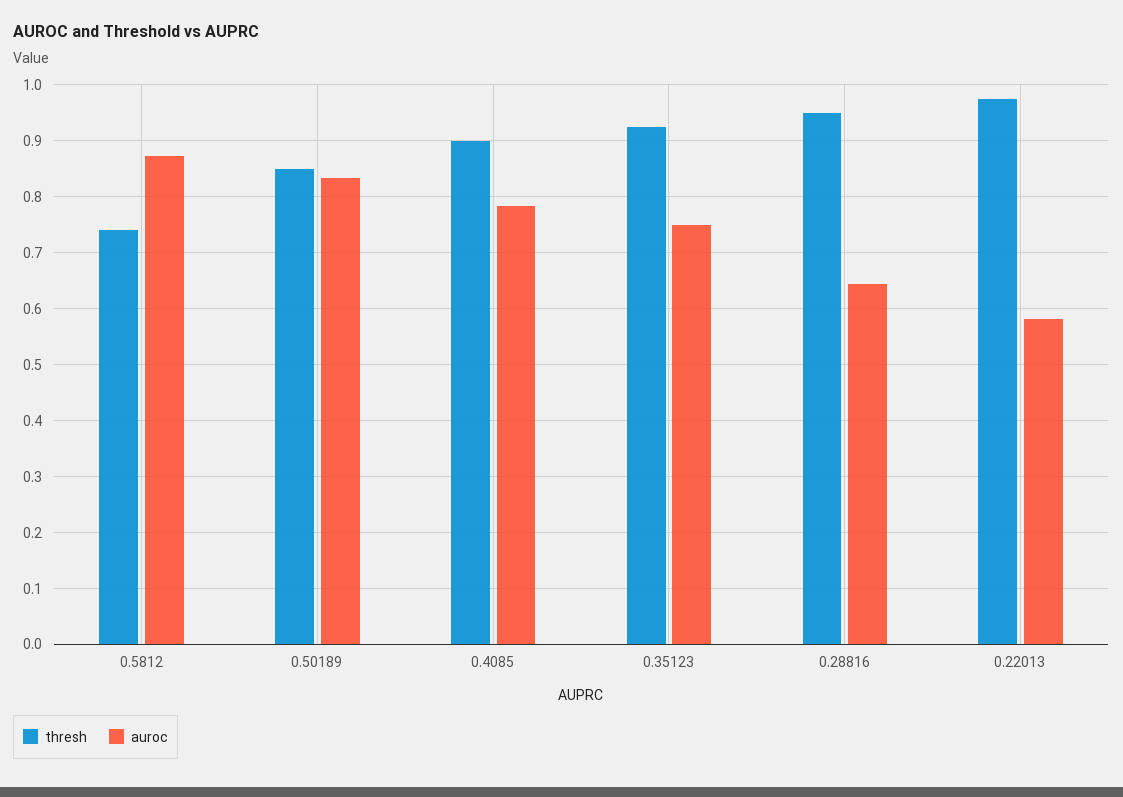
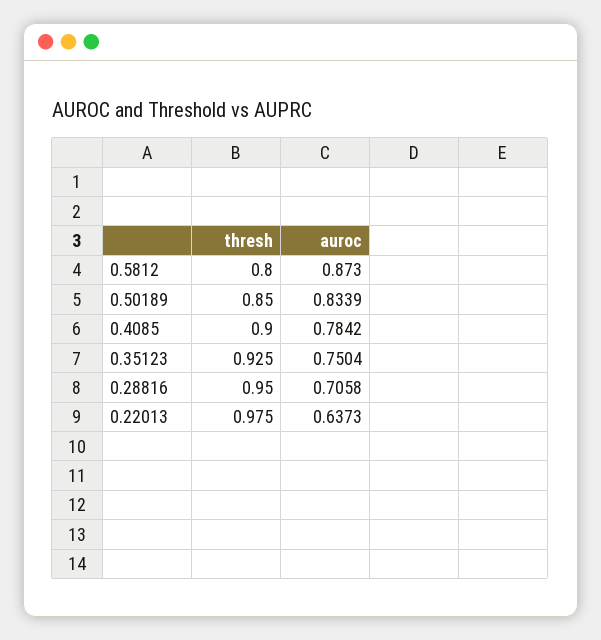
thresh, 0.5812: 0.74 -> 0.8
auroc, 0.28816: 0.64 -> 0.7058
auroc, 0.22013: 0.58 -> 0.6373

